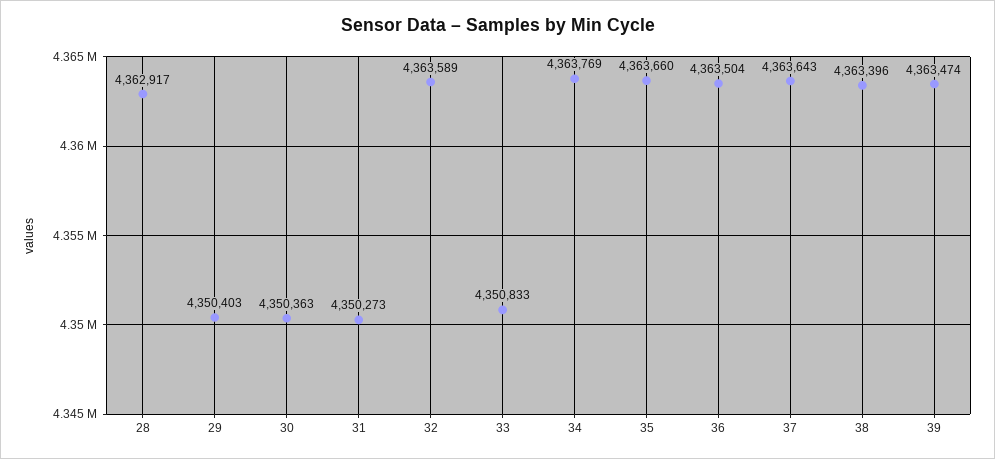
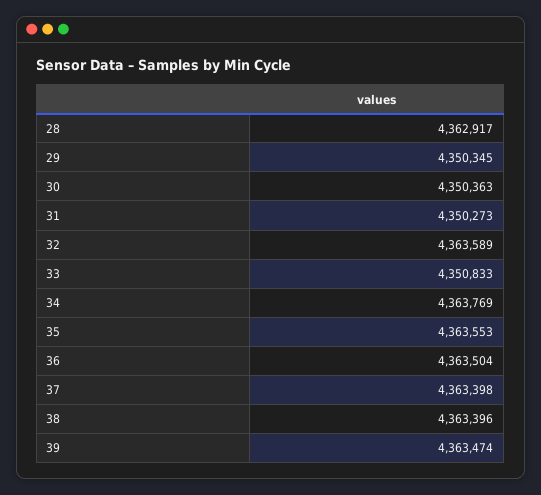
29: 4350403 -> 4350345
35: 4363660 -> 4363553
37: 4363643 -> 4363398

